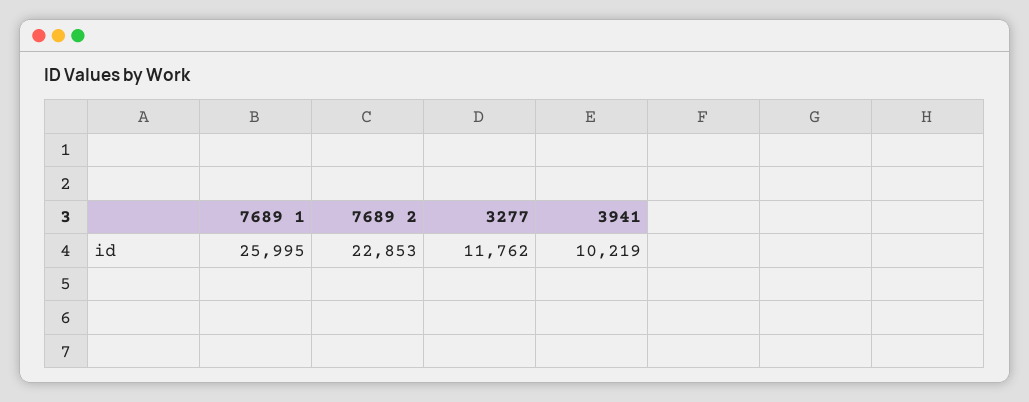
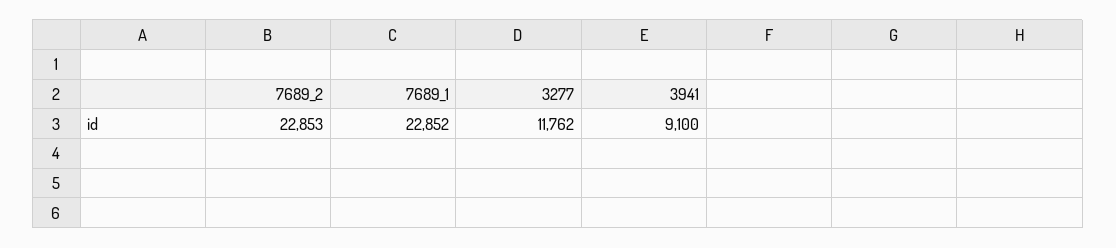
7689 1: 25995 -> 22852
3941: 10219 -> 9100

